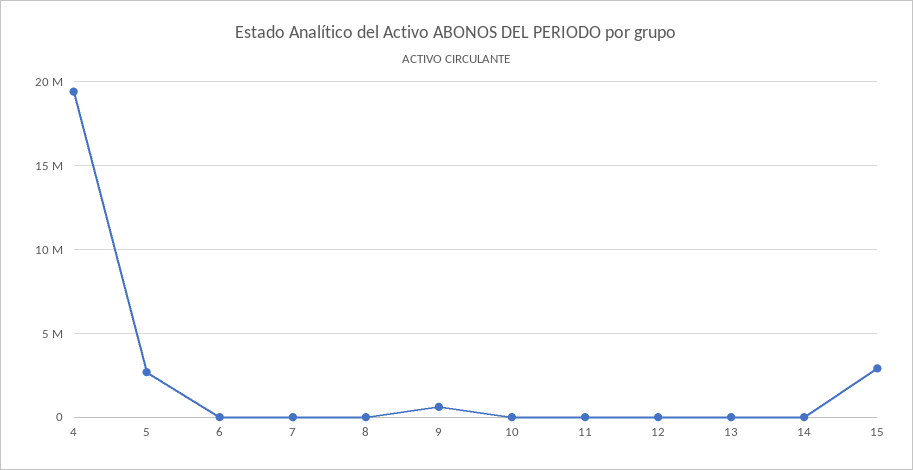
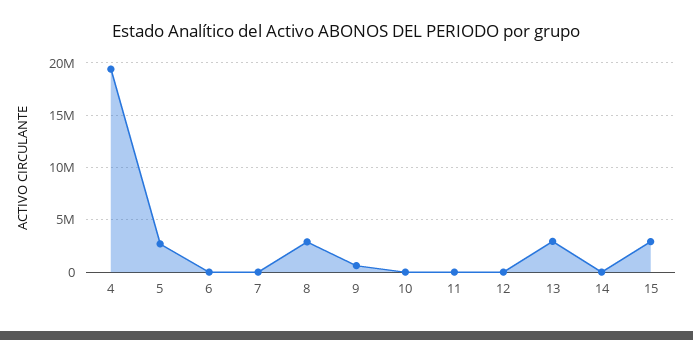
8: 0 -> 3000000
13: 0 -> 3000000

